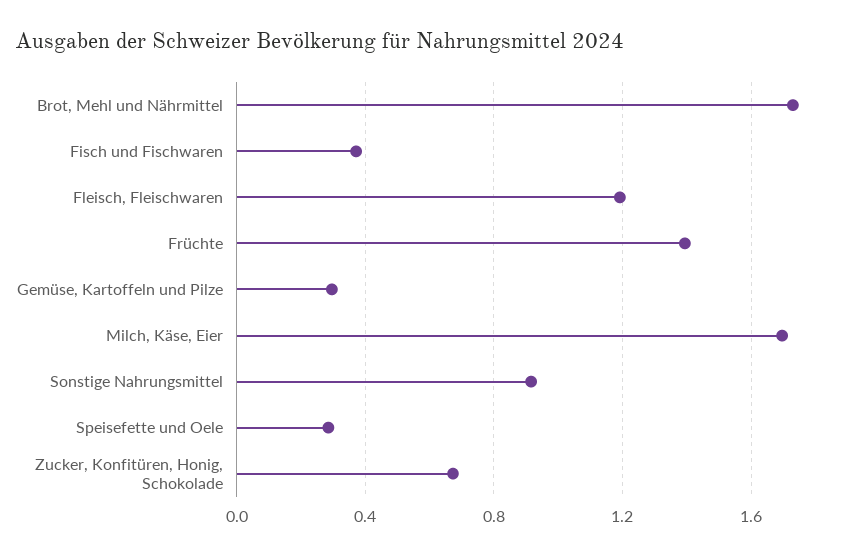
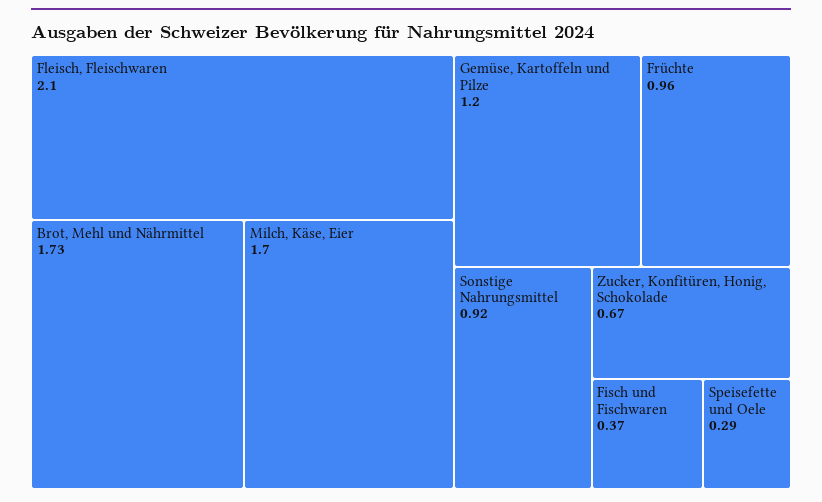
Fleisch, Fleischwaren: 1.2 -> 2.1
Früchte: 1.4 -> 0.96
Gemüse, Kartoffeln und Pilze: 0.3 -> 1.2

